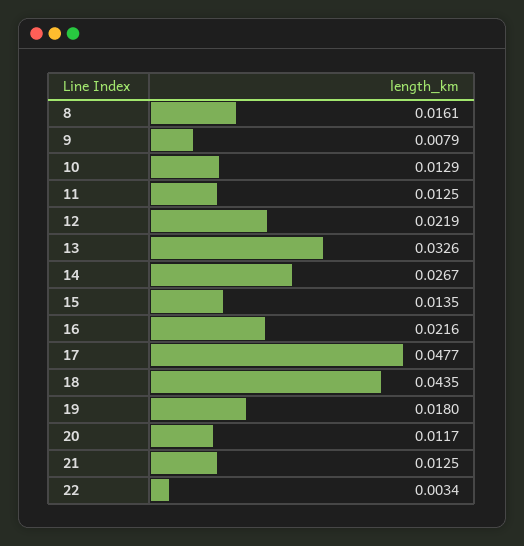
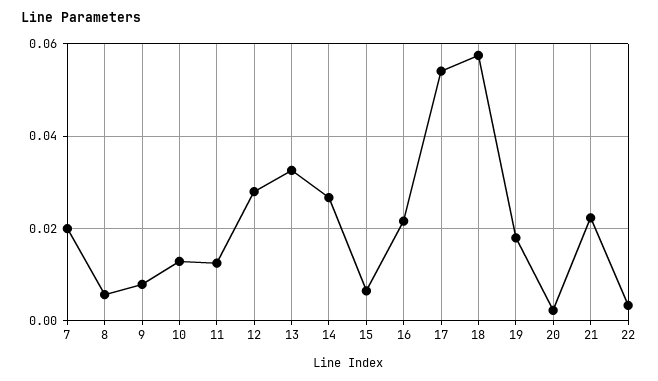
8: 0.0161 -> 0.006
12: 0.0219 -> 0.028
15: 0.0135 -> 0.006
17: 0.0477 -> 0.054
18: 0.0435 -> 0.058
20: 0.0117 -> 0.002
21: 0.0125 -> 0.022
7: none -> 0.02

